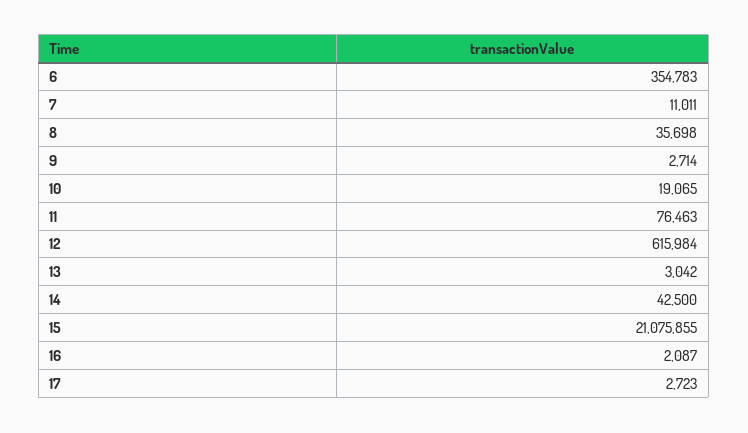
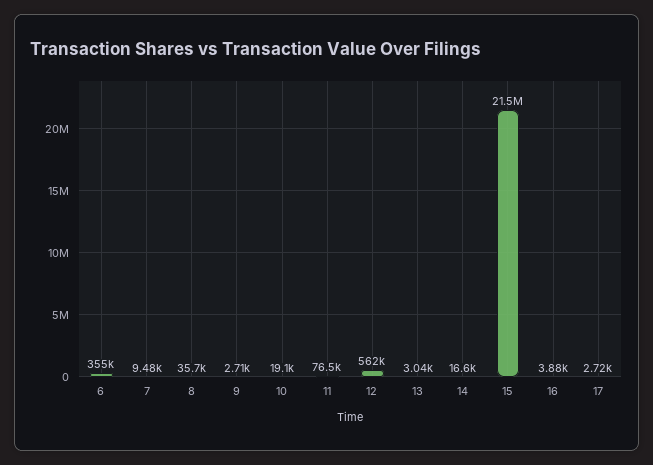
7: 11011 -> 9480
12: 615984 -> 562000
14: 42500 -> 16600
15: 21075855 -> 21500000
16: 2087 -> 3880

